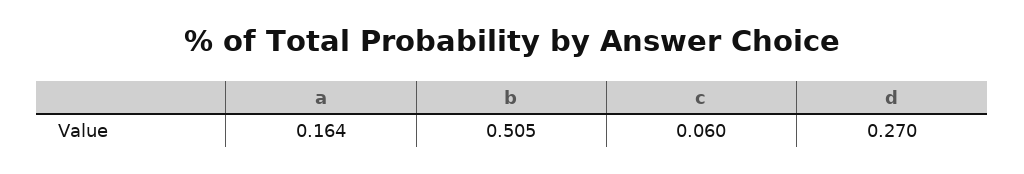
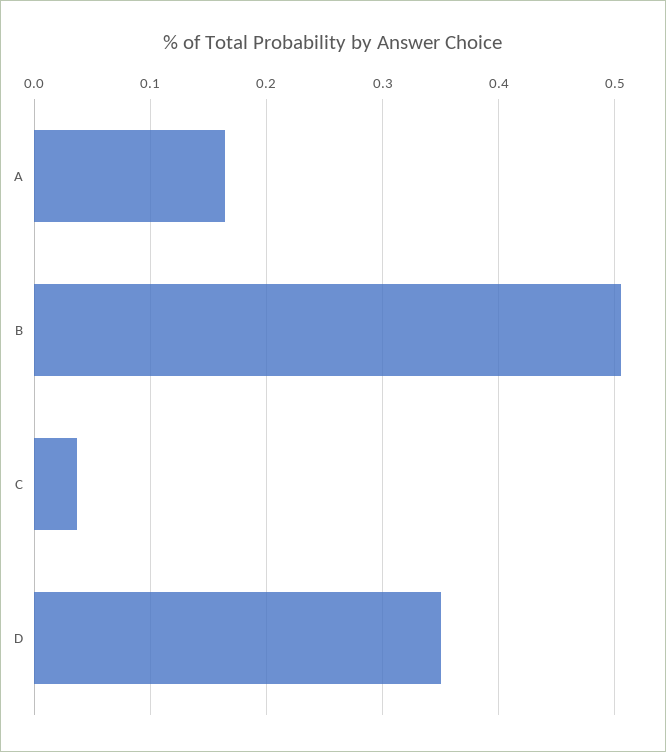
c: 0.06 -> 0.04
d: 0.27 -> 0.35

